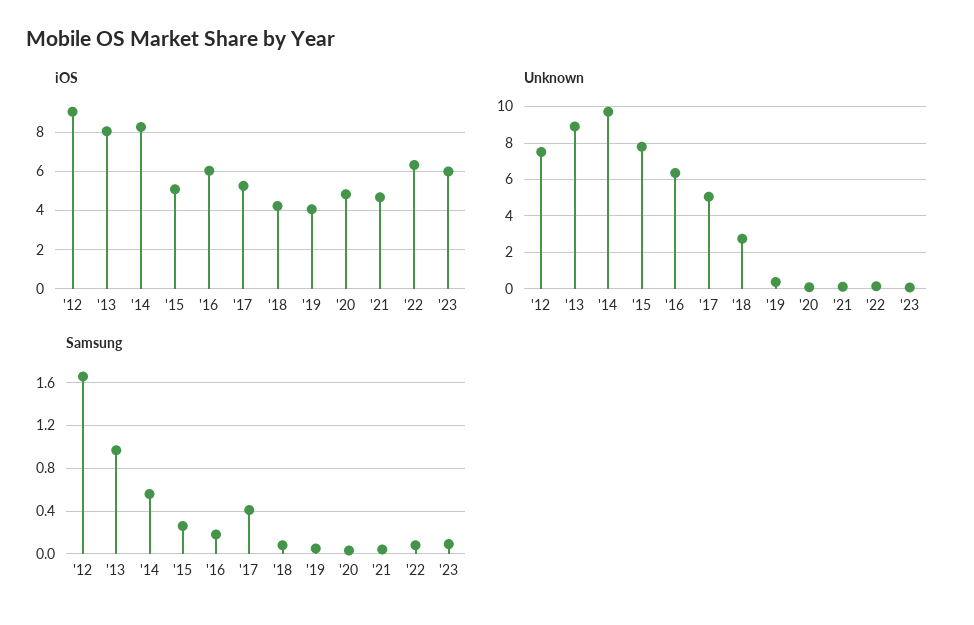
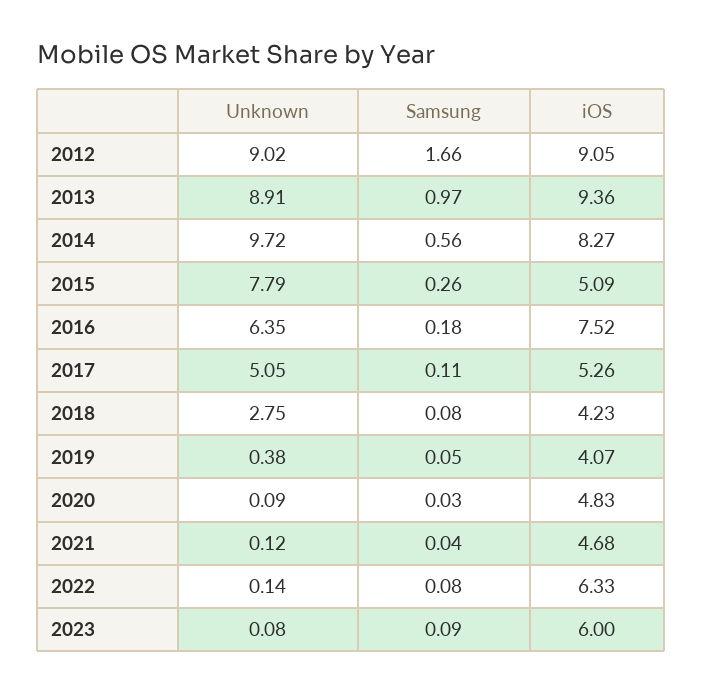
iOS, '13: 8 -> 9.36
iOS, '16: 6 -> 7.52
Unknown, '12: 7.5 -> 9.02
Samsung, '17: 0.4 -> 0.11

